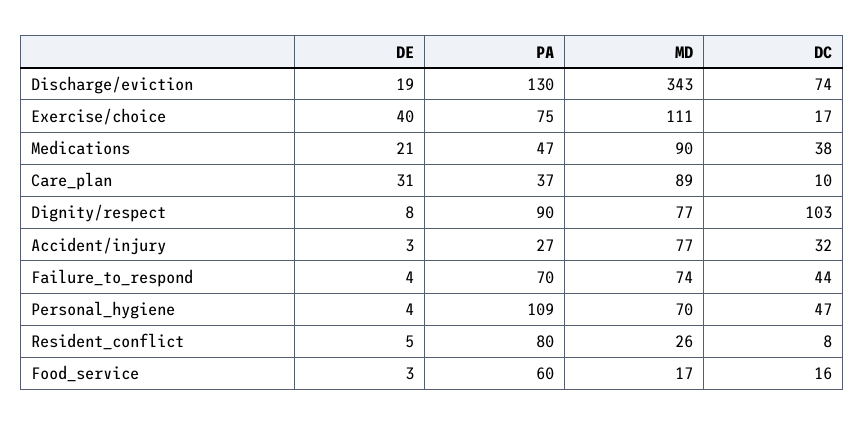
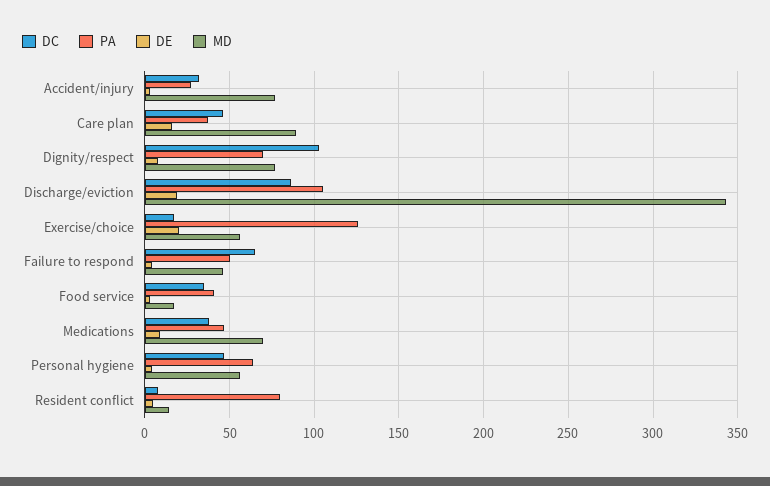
PA, Discharge/eviction: 130 -> 105
DC, Discharge/eviction: 74 -> 85
DE, Exercise/choice: 40 -> 20
PA, Exercise/choice: 75 -> 125
MD, Exercise/choice: 111 -> 55
DE, Medications: 21 -> 10
MD, Medications: 90 -> 70
DE, Care_plan: 31 -> 15
DC, Care_plan: 10 -> 45
PA, Dignity/respect: 90 -> 70
PA, Failure_to_respond: 70 -> 50
MD, Failure_to_respond: 74 -> 45
DC, Failure_to_respond: 44 -> 65
PA, Personal_hygiene: 109 -> 65
MD, Personal_hygiene: 70 -> 55
MD, Resident_conflict: 26 -> 15
PA, Food_service: 60 -> 40
DC, Food_service: 16 -> 35

